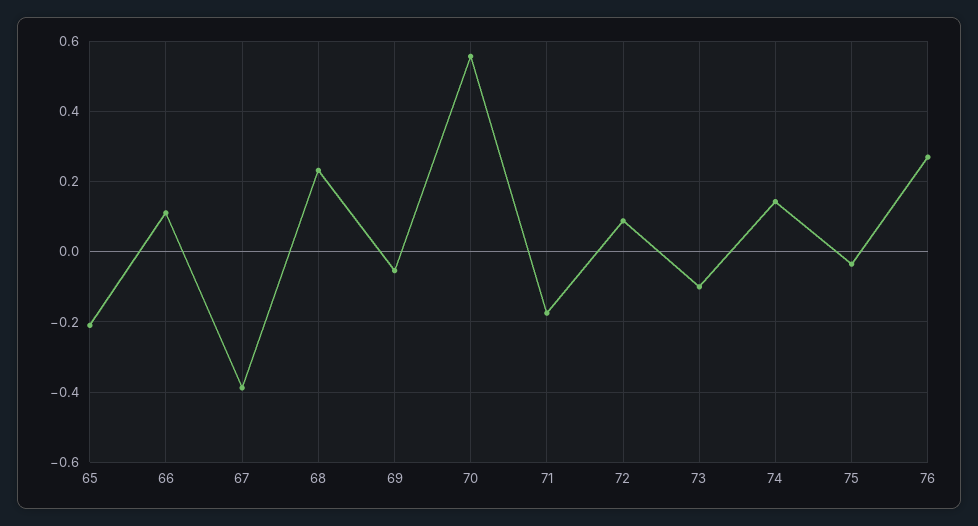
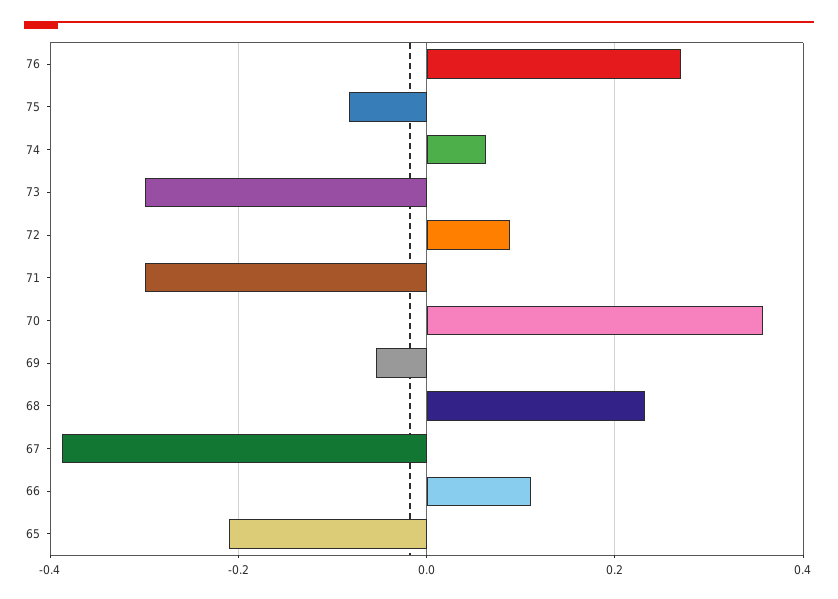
70: 0.56 -> 0.36
71: -0.18 -> -0.3
73: -0.1 -> -0.3
74: 0.14 -> 0.06
75: -0.04 -> -0.08

